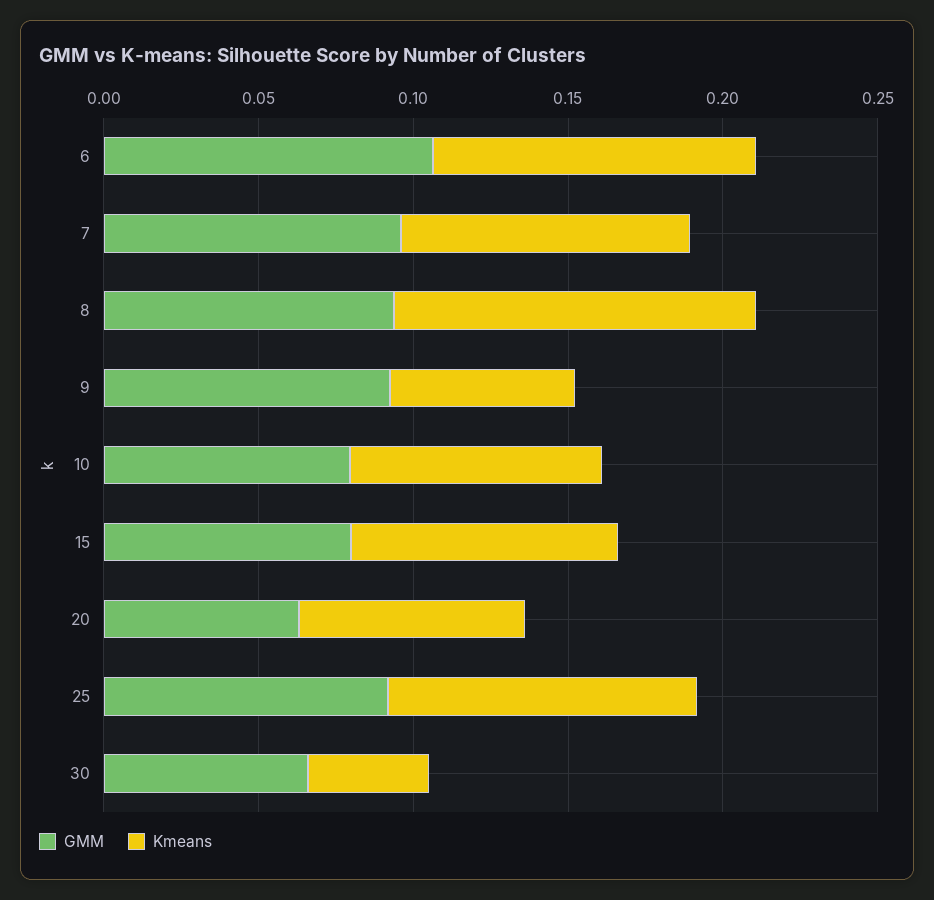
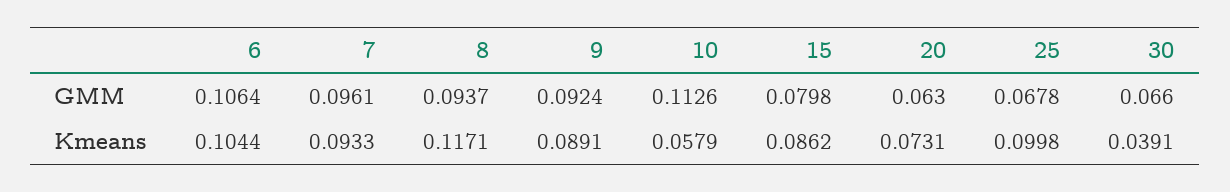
Kmeans, 9: 0.06 -> 0.0891
GMM, 10: 0.08 -> 0.1126
Kmeans, 10: 0.08 -> 0.0579
GMM, 25: 0.09 -> 0.0678

